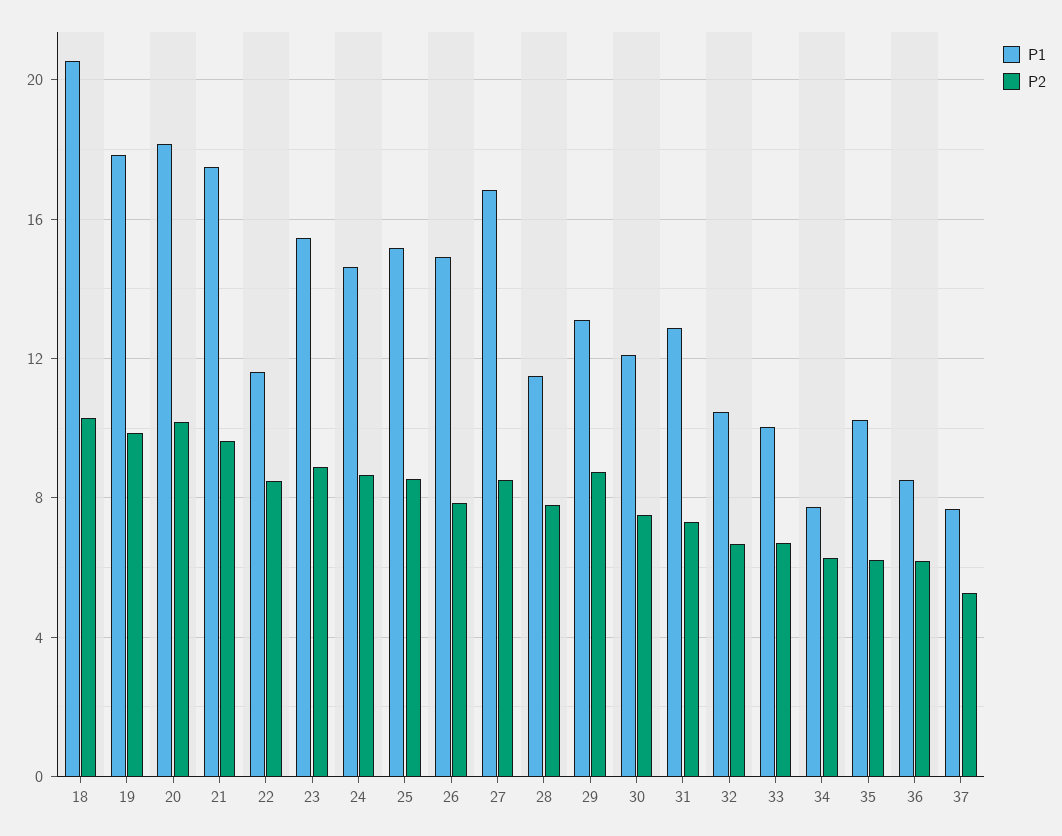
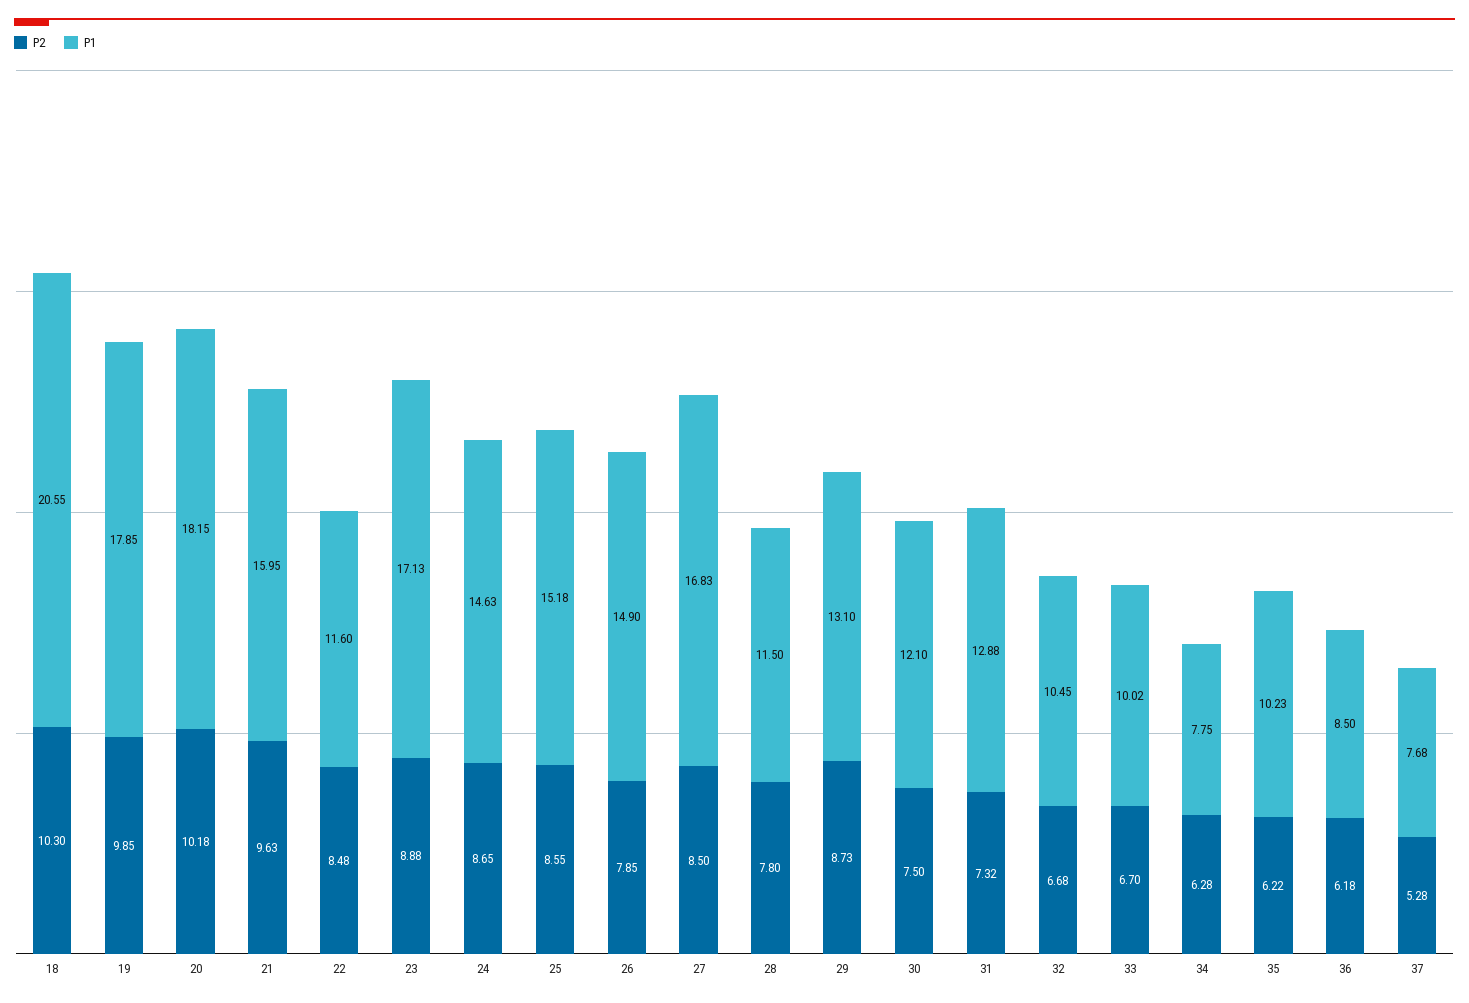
P1, 21: 17.5 -> 15.95
P1, 23: 15.5 -> 17.13

